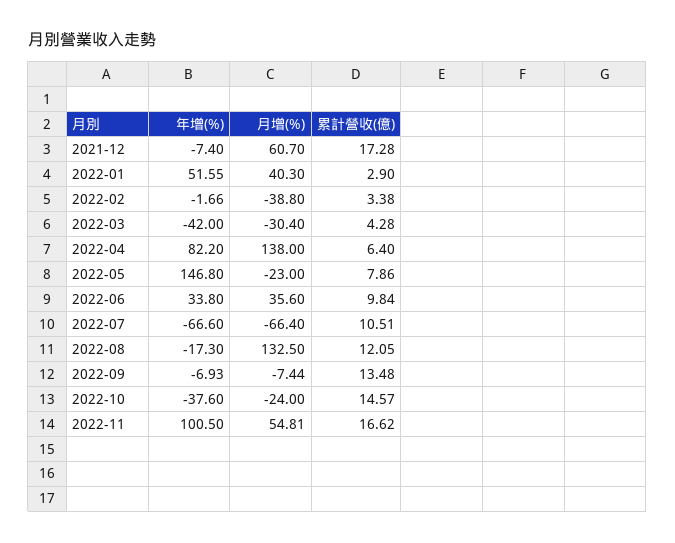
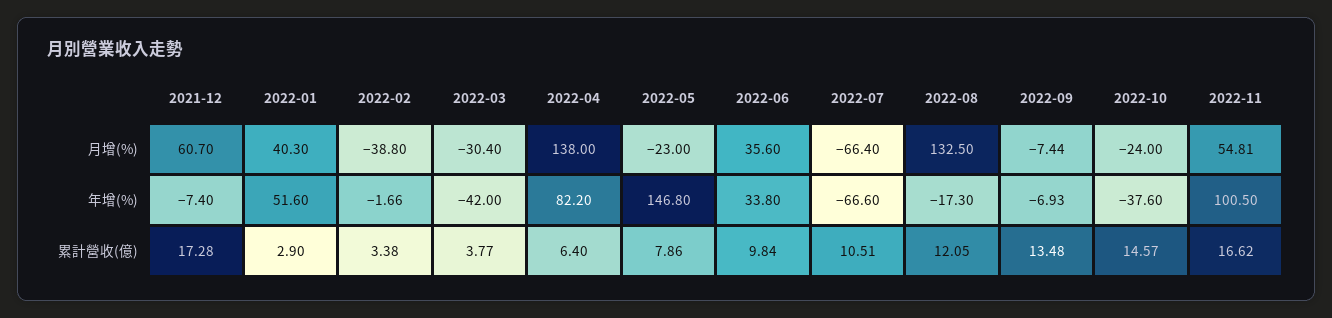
年增(%), 2022-01: 51.55 -> 51.6
累計營收(億), 2022-03: 4.28 -> 3.77

